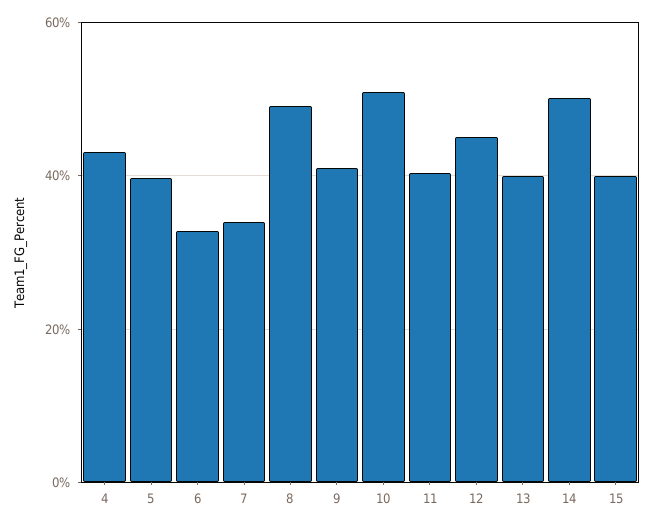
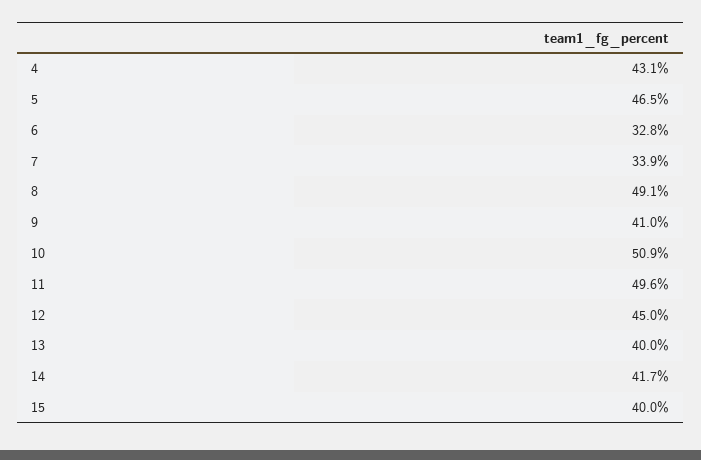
5: 40 -> 46.5
11: 40 -> 49.6
14: 50 -> 41.7

